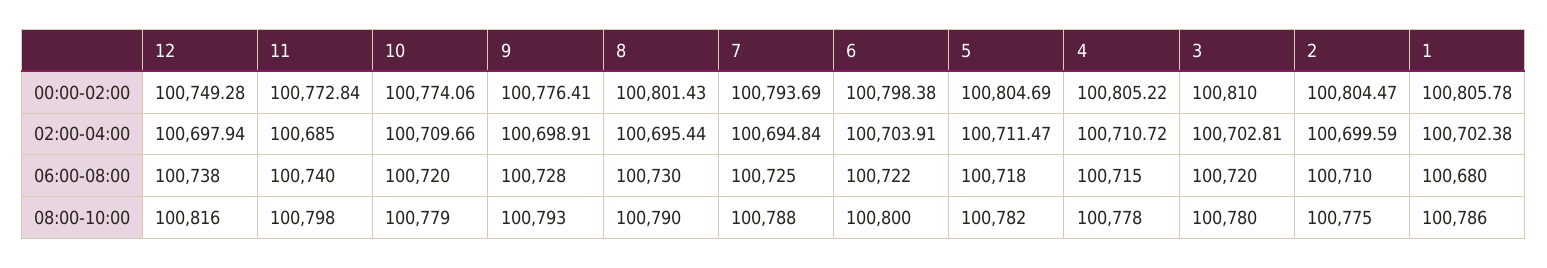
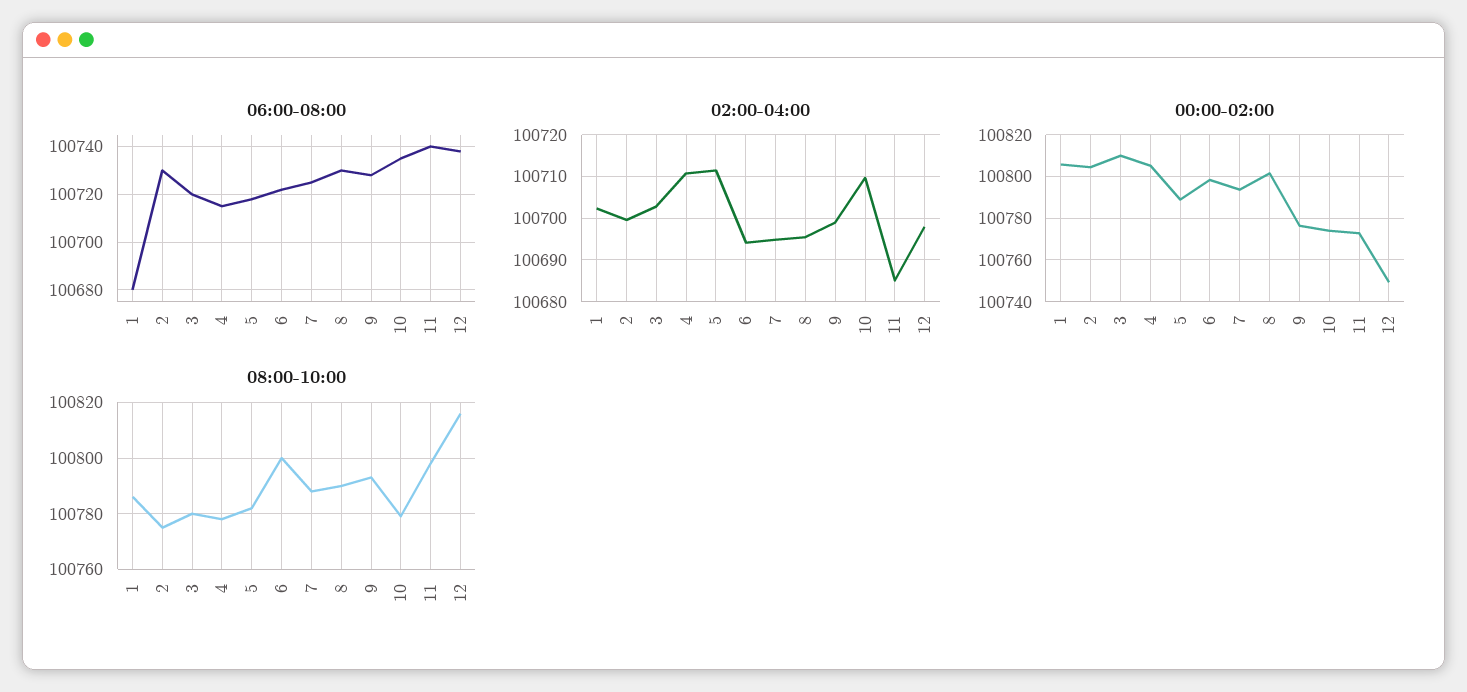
00:00-02:00, 5: 100804.69 -> 100790
02:00-04:00, 6: 100703.91 -> 100694
06:00-08:00, 10: 100720 -> 100735
06:00-08:00, 2: 100710 -> 100730

